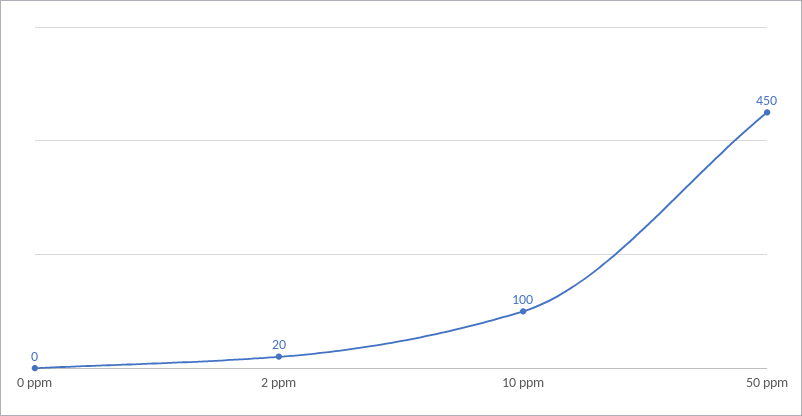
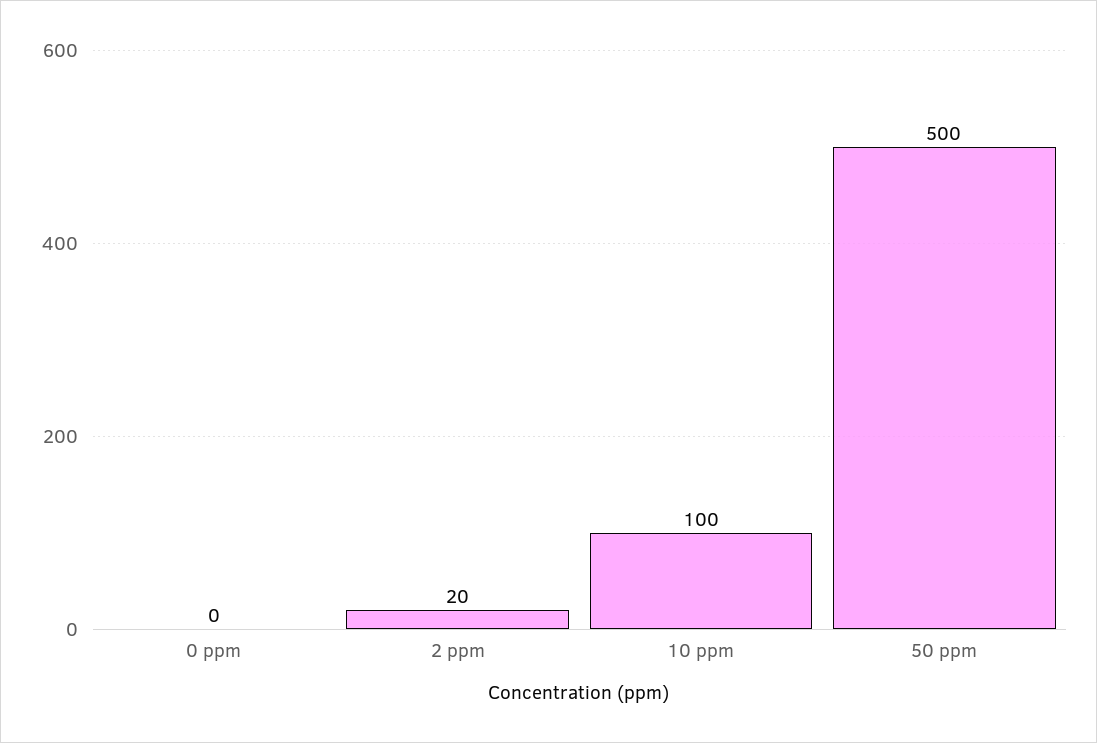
50 ppm: 450 -> 500

